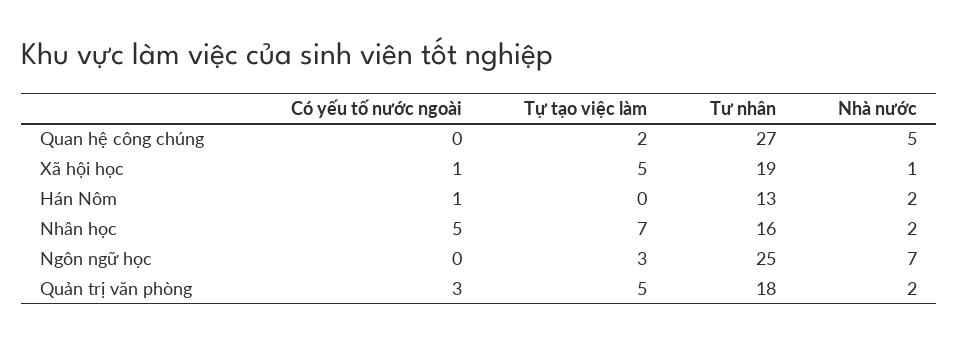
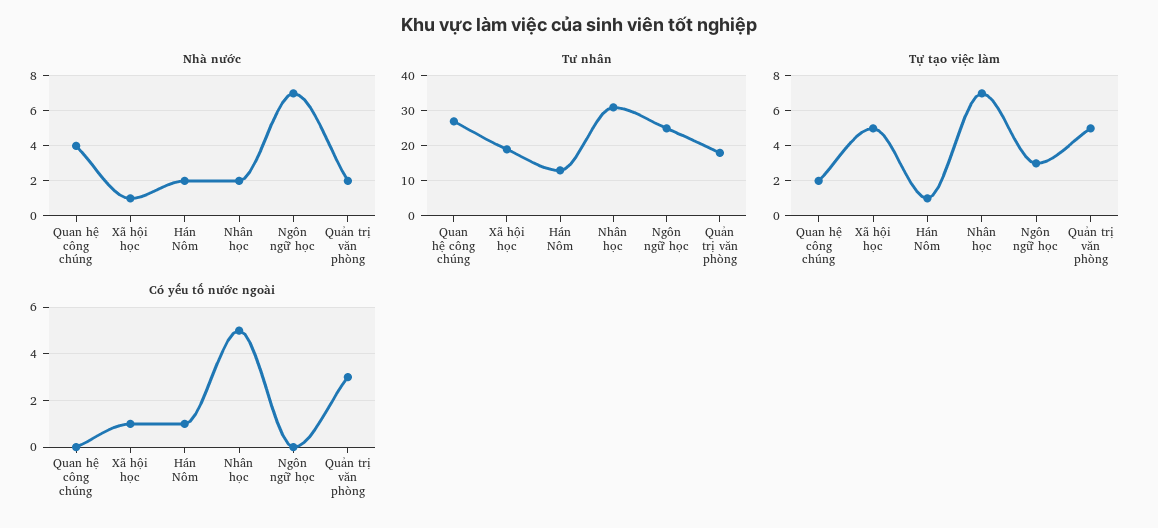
Nhà nước, Quan hệ công chúng: 5 -> 4
Tự tạo việc làm, Hán Nôm: 0 -> 1
Tư nhân, Nhân học: 16 -> 30

